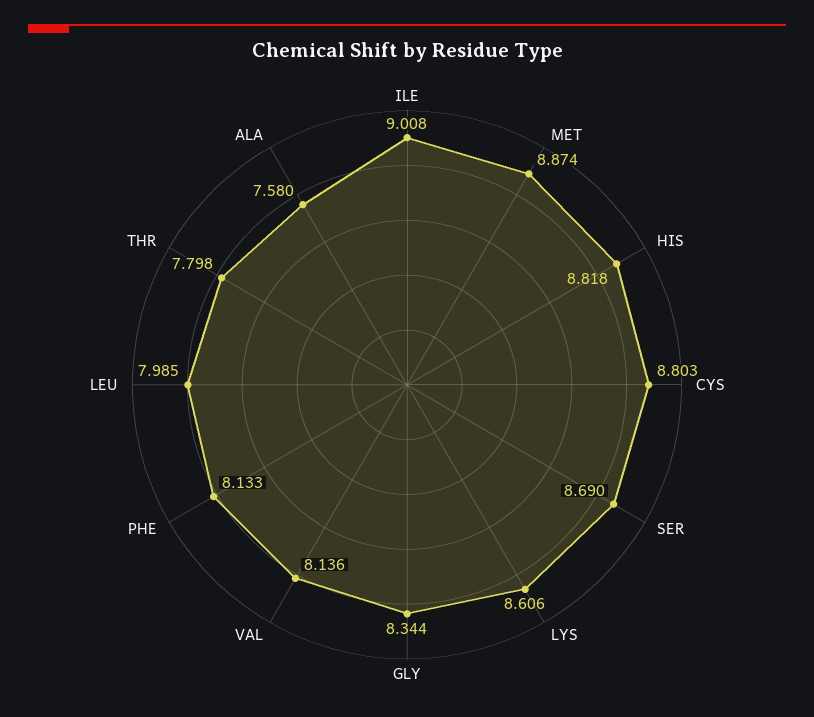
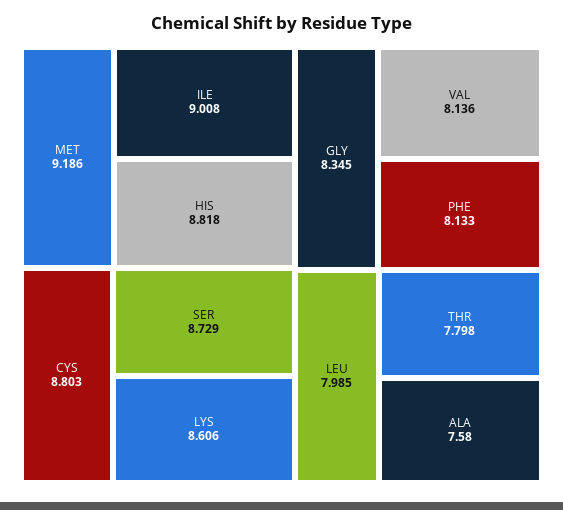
MET: 8.874 -> 9.186
SER: 8.69 -> 8.729
GLY: 8.344 -> 8.345

